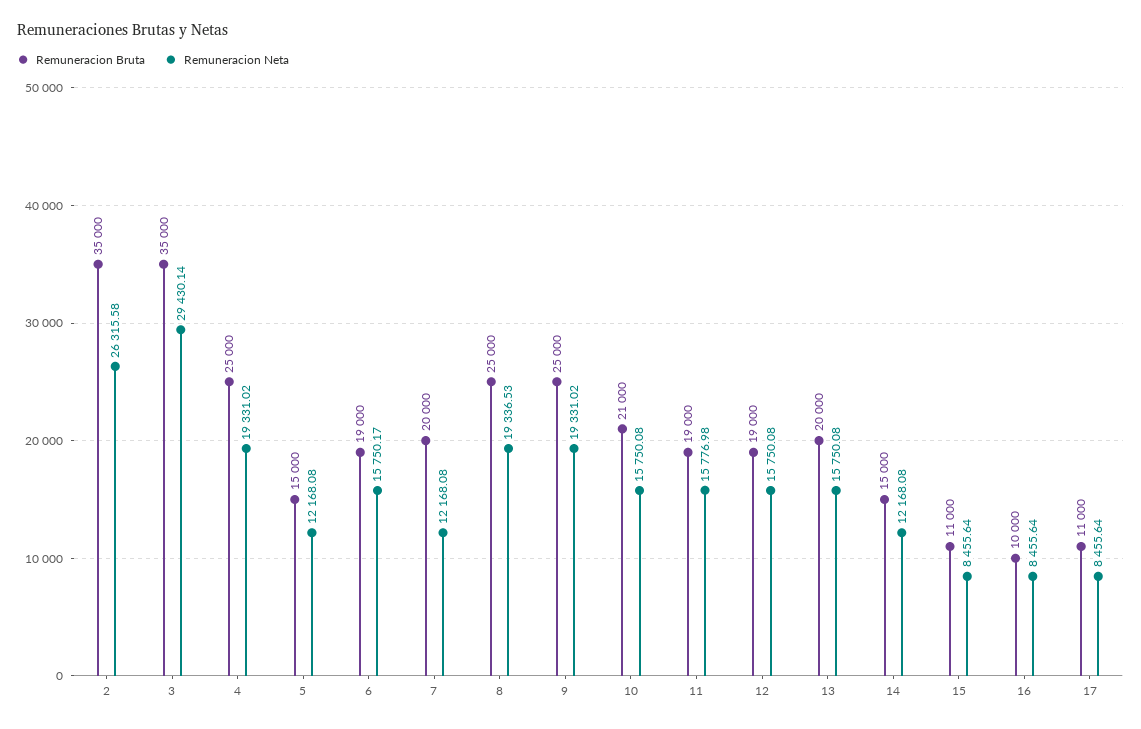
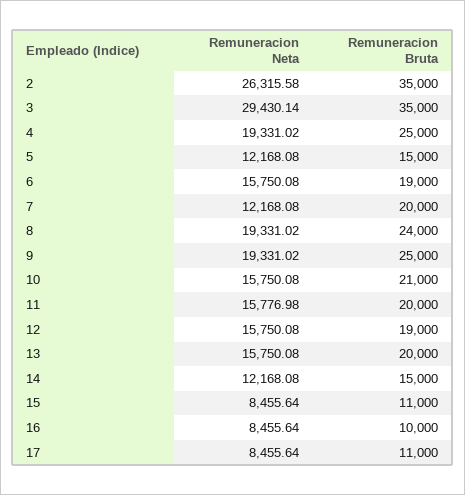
Remuneracion Neta, 6: 15750.17 -> 15750.08
Remuneracion Bruta, 8: 25000 -> 24000
Remuneracion Neta, 8: 19336.53 -> 19331.02
Remuneracion Bruta, 11: 19000 -> 20000

